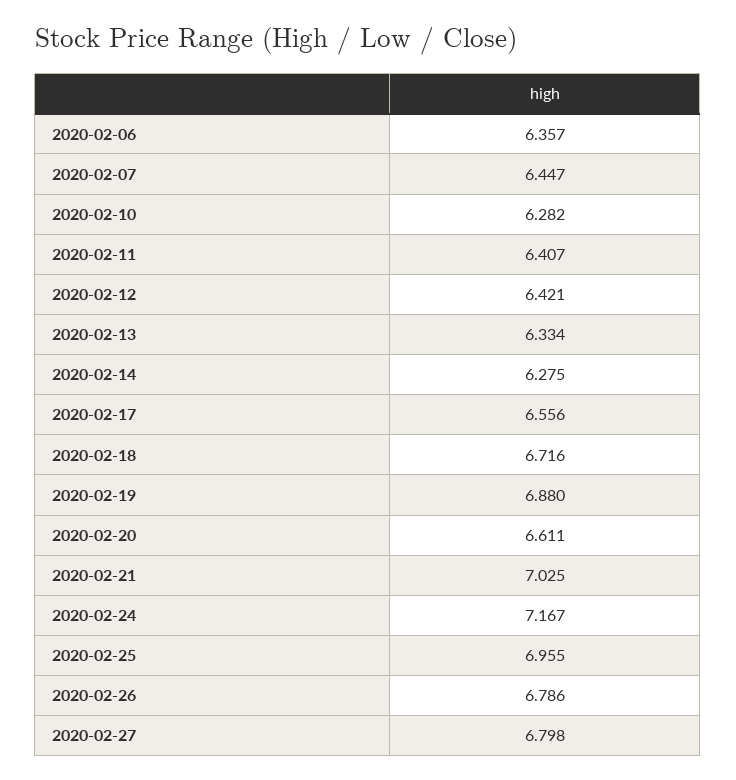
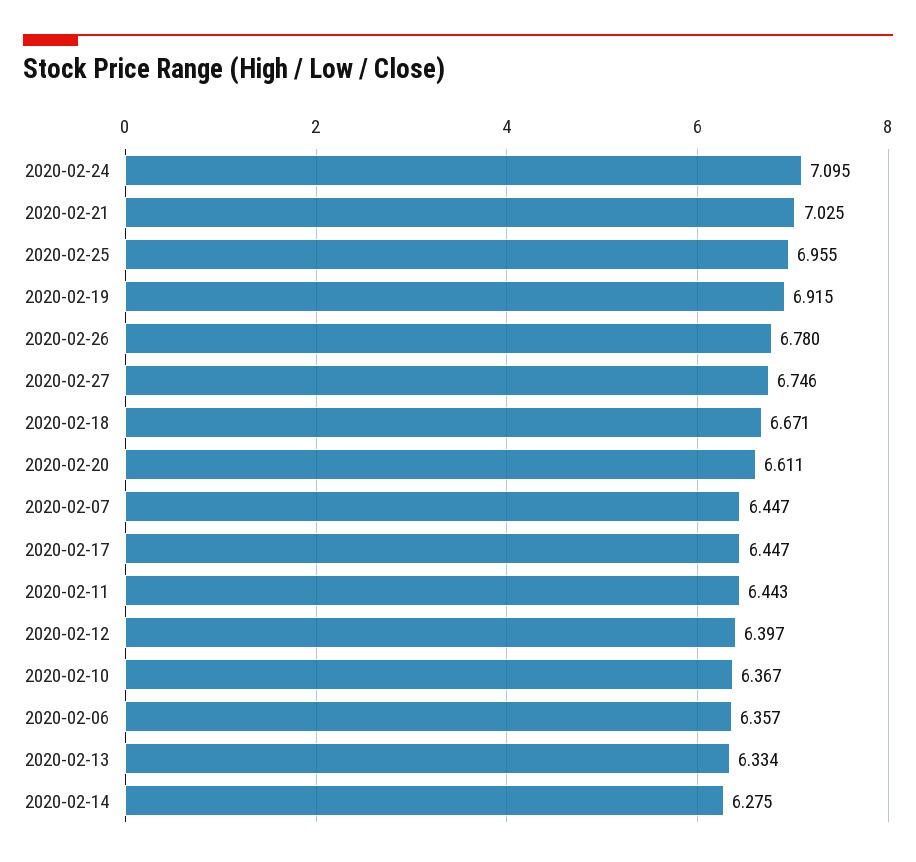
2020-02-10: 6.282 -> 6.367
2020-02-11: 6.407 -> 6.443
2020-02-12: 6.421 -> 6.397
2020-02-17: 6.556 -> 6.447
2020-02-18: 6.716 -> 6.671
2020-02-19: 6.88 -> 6.915
2020-02-24: 7.167 -> 7.095
2020-02-26: 6.786 -> 6.78
2020-02-27: 6.798 -> 6.746

